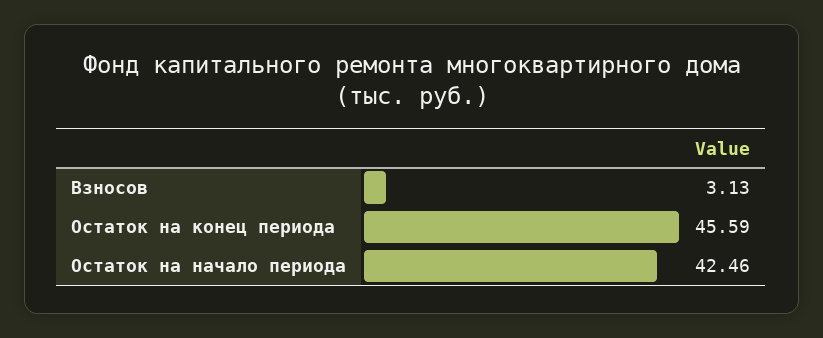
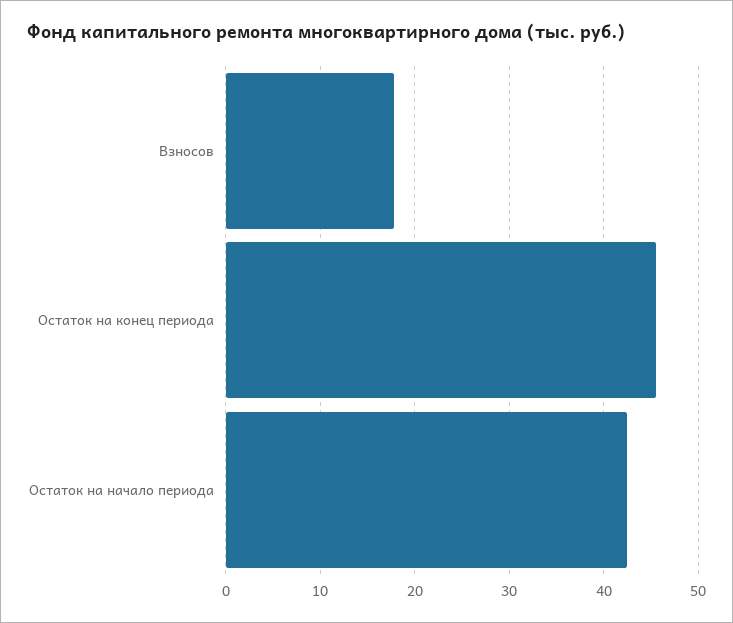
Взносов: 3.13 -> 18

